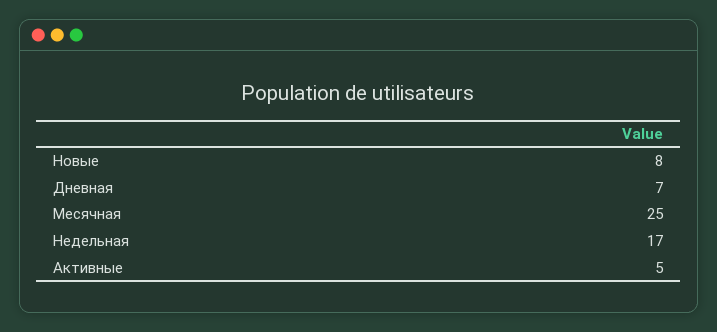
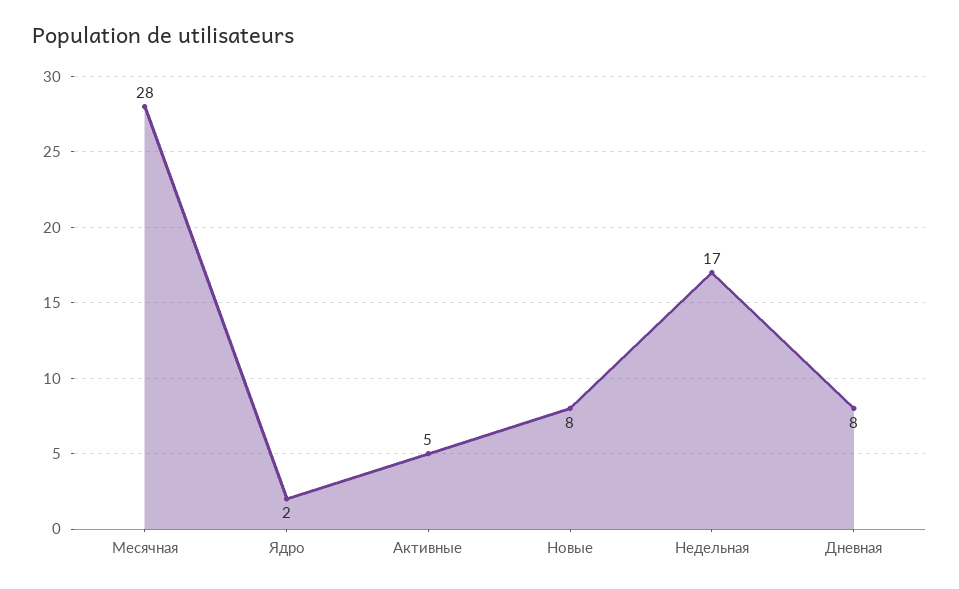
Дневная: 7 -> 8
Месячная: 25 -> 28
Ядро: none -> 2

